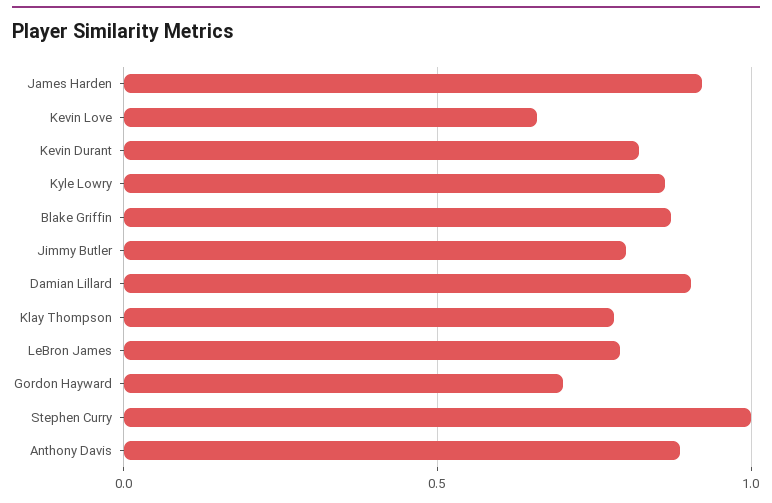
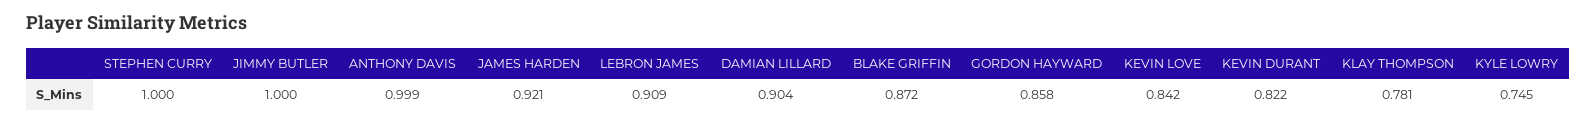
Kevin Love: 0.65 -> 0.842
Kyle Lowry: 0.85 -> 0.745
Jimmy Butler: 0.8 -> 1
LeBron James: 0.8 -> 0.909
Gordon Hayward: 0.7 -> 0.858
Anthony Davis: 0.9 -> 0.999

